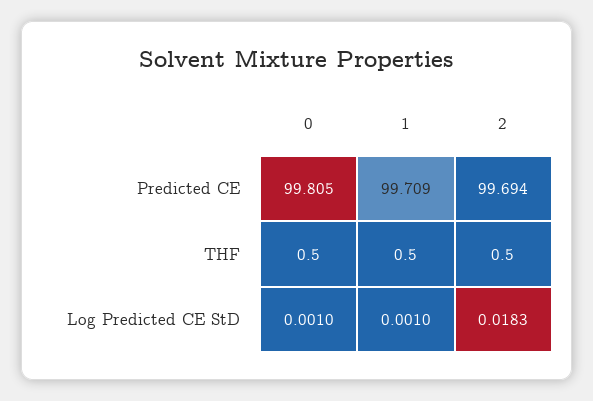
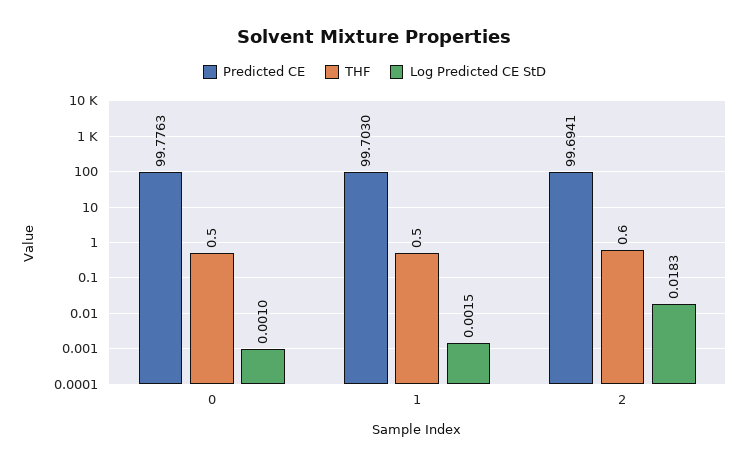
Predicted CE, 0: 99.805 -> 99.7763
Predicted CE, 1: 99.709 -> 99.703
THF, 2: 0.5 -> 0.6
Log Predicted CE StD, 1: 0.001 -> 0.0015

